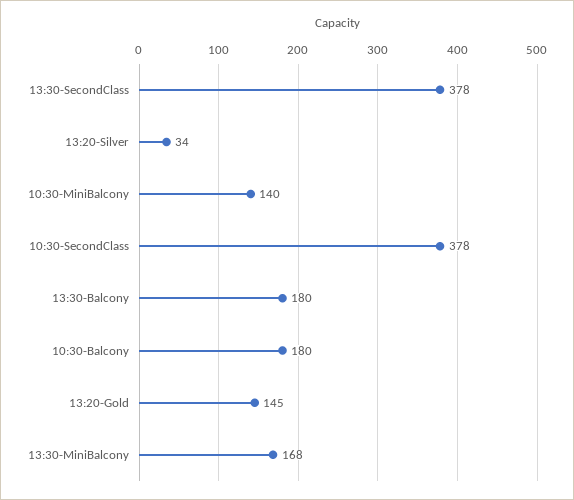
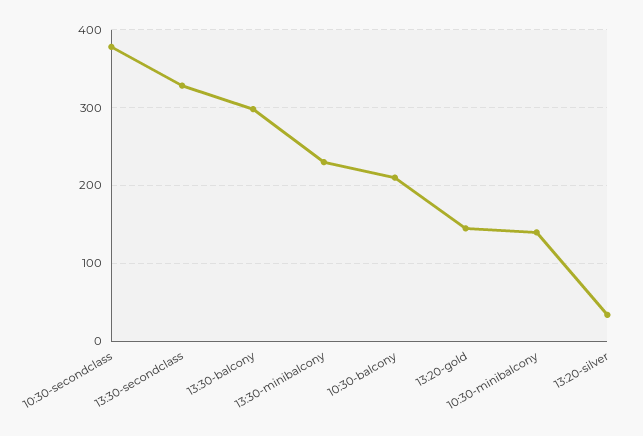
13:30-SecondClass: 378 -> 330
13:30-Balcony: 180 -> 300
10:30-Balcony: 180 -> 210
13:30-MiniBalcony: 168 -> 230

